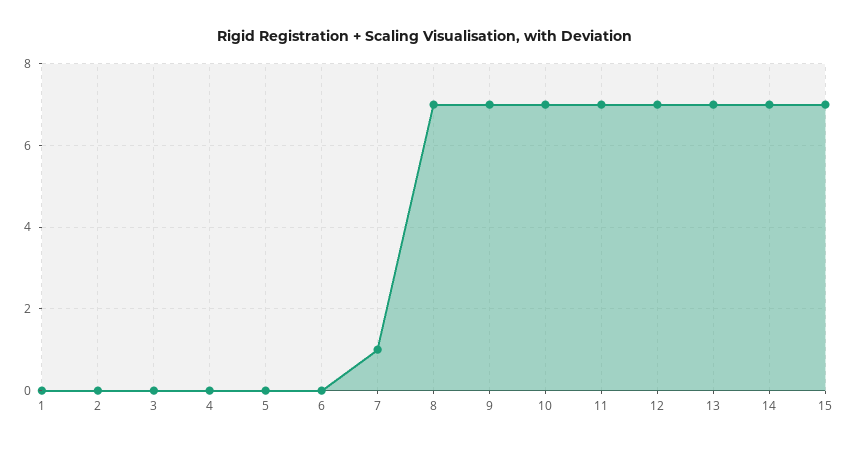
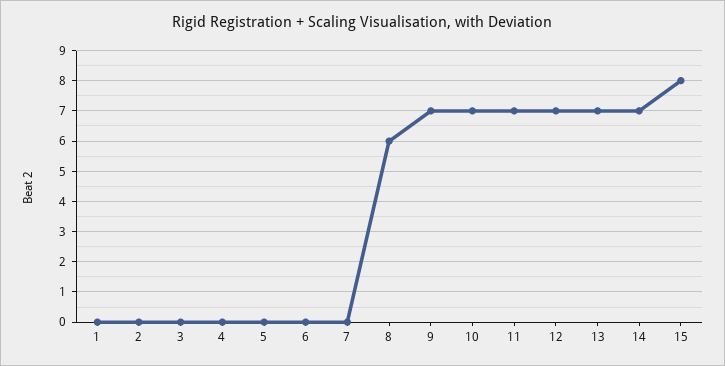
7: 1 -> 0
8: 7 -> 6
15: 7 -> 8

